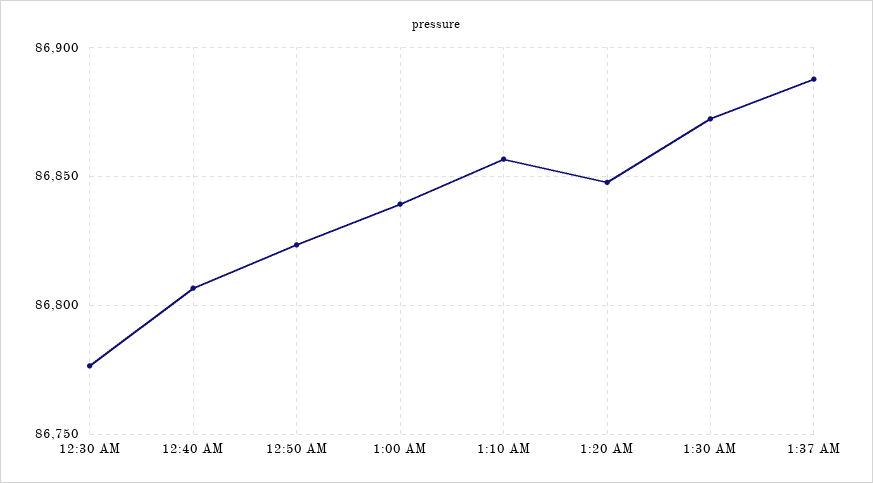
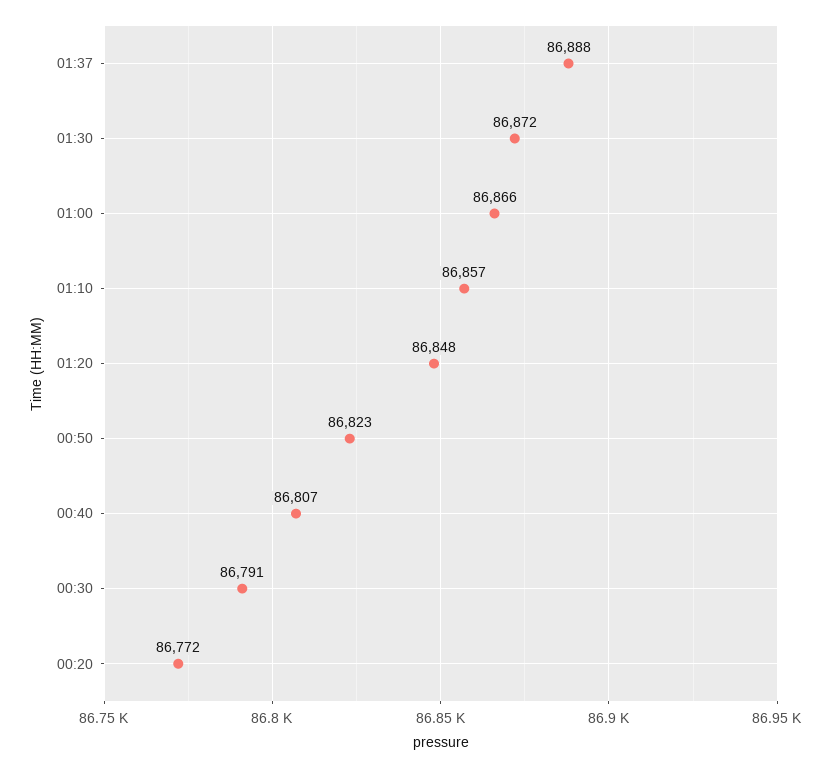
12:30 AM: 86775 -> 86791
1:00 AM: 86840 -> 86866
00:20: none -> 86772

